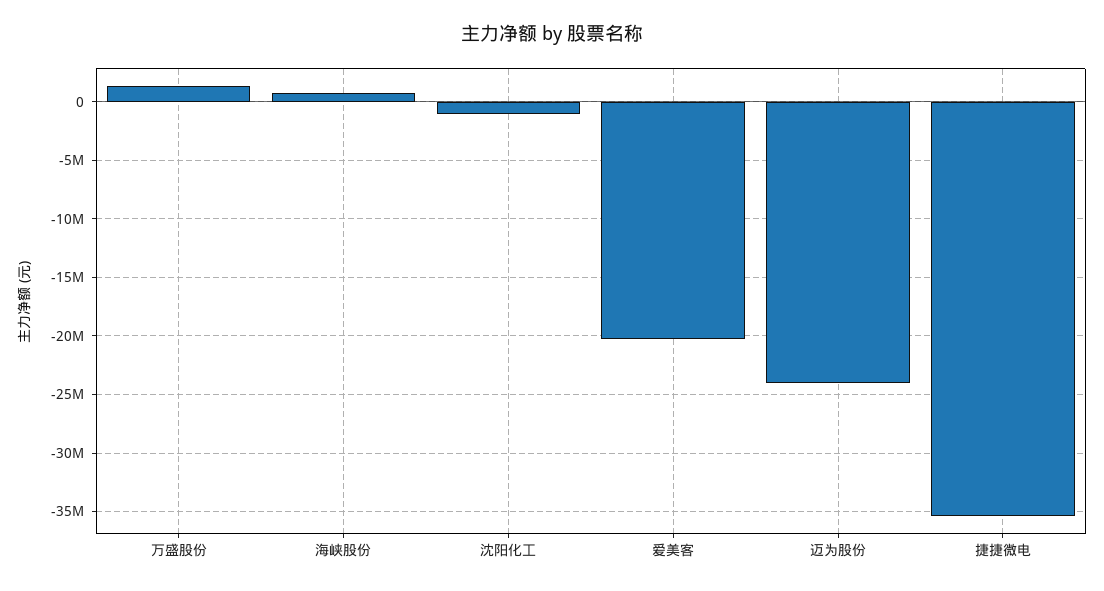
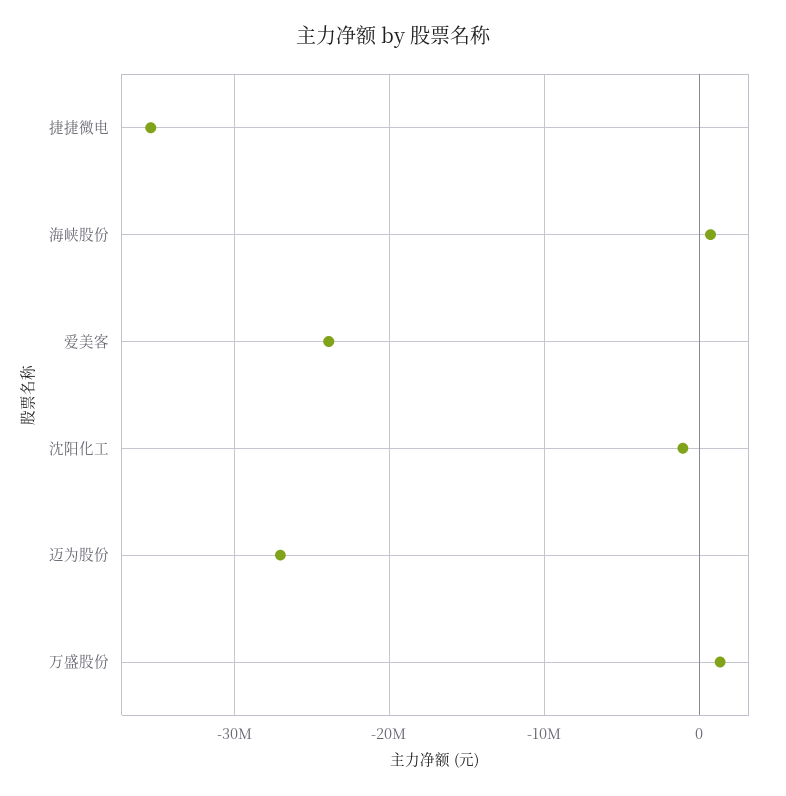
爱美客: -20000000 -> -24000000
迈为股份: -24000000 -> -27000000

